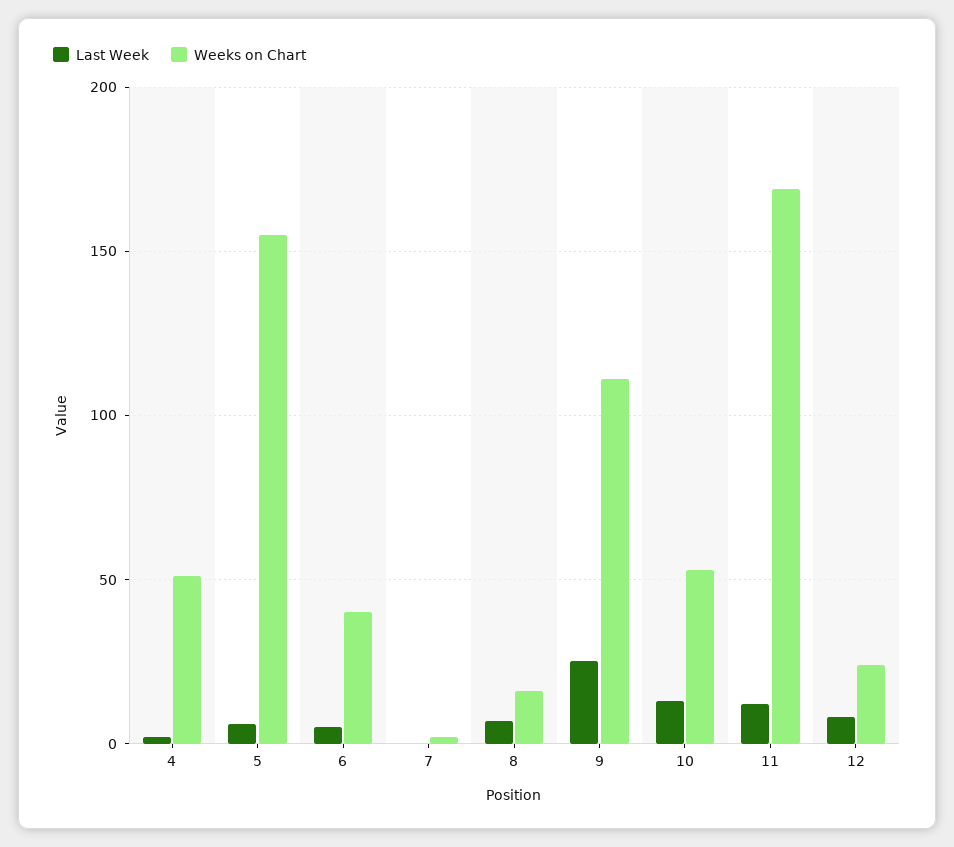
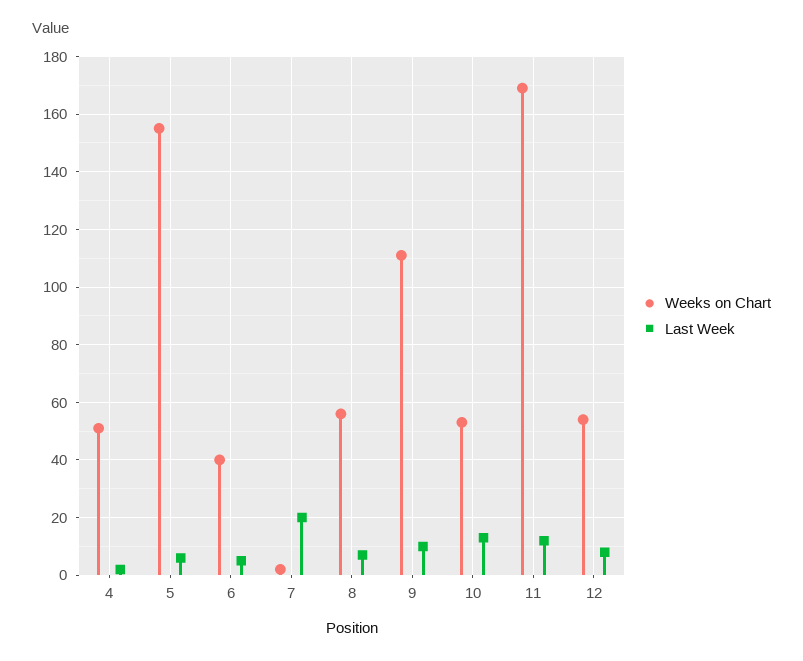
Last Week, 7: 0 -> 20
Weeks on Chart, 8: 15 -> 55
Last Week, 9: 25 -> 10
Weeks on Chart, 12: 25 -> 55

